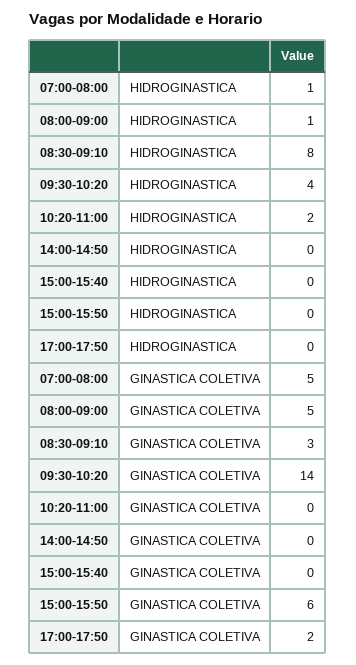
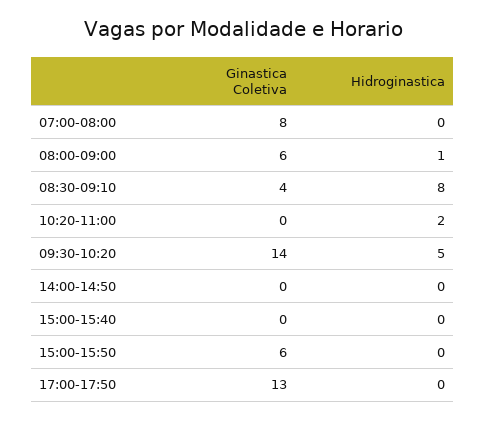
07:00-08:00, HIDROGINASTICA: 1 -> 0
09:30-10:20, HIDROGINASTICA: 4 -> 5
07:00-08:00, GINASTICA COLETIVA: 5 -> 8
08:00-09:00, GINASTICA COLETIVA: 5 -> 6
08:30-09:10, GINASTICA COLETIVA: 3 -> 4
17:00-17:50, GINASTICA COLETIVA: 2 -> 13

